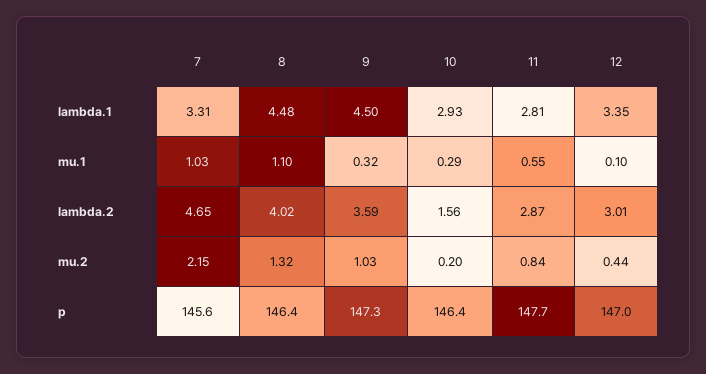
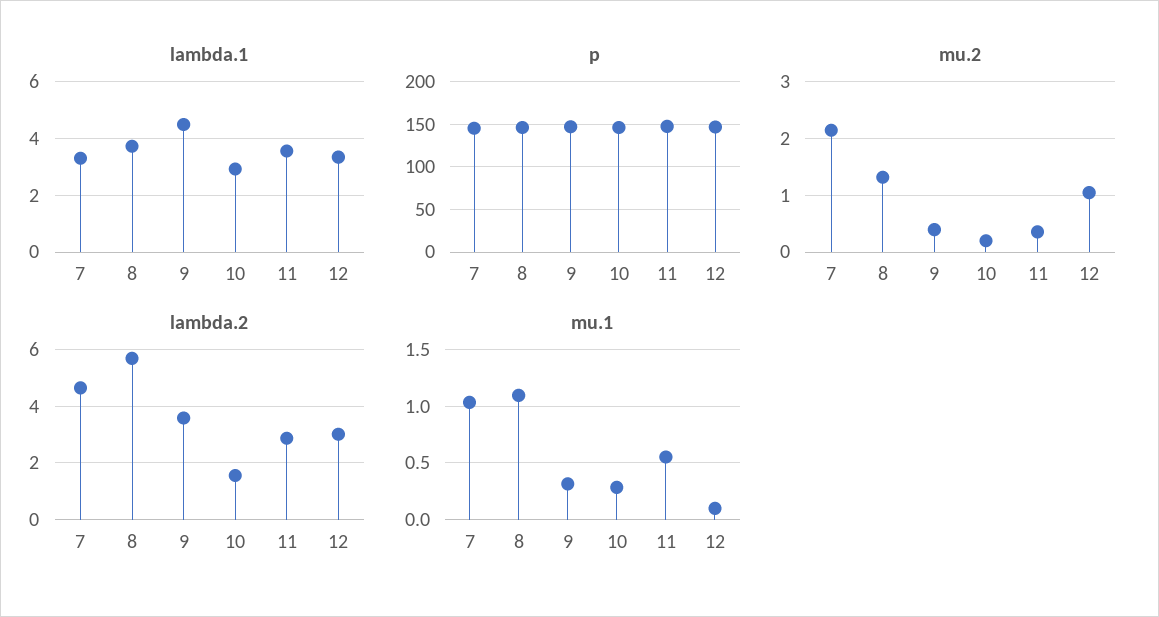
lambda.1, 8: 4.48 -> 3.75
lambda.1, 11: 2.81 -> 3.5
lambda.2, 8: 4.02 -> 5.75
mu.2, 9: 1.03 -> 0.4
mu.2, 11: 0.84 -> 0.4
mu.2, 12: 0.44 -> 1

